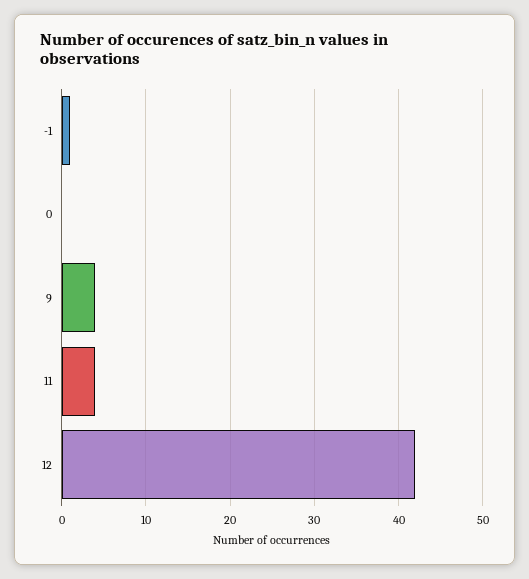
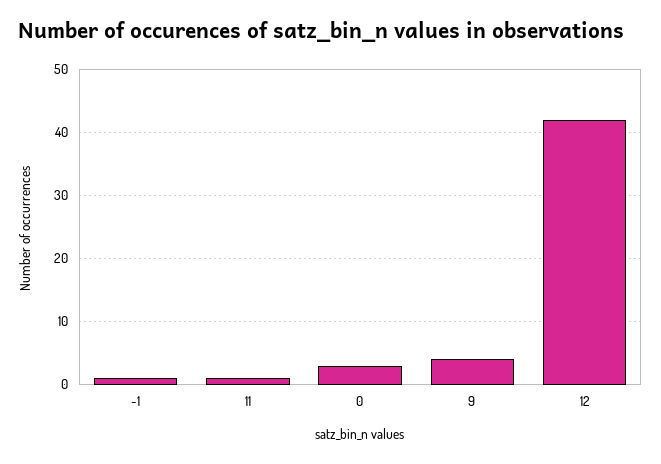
0: 0 -> 3
11: 4 -> 1

